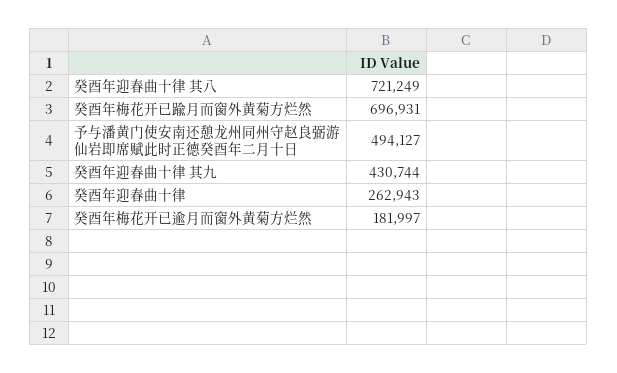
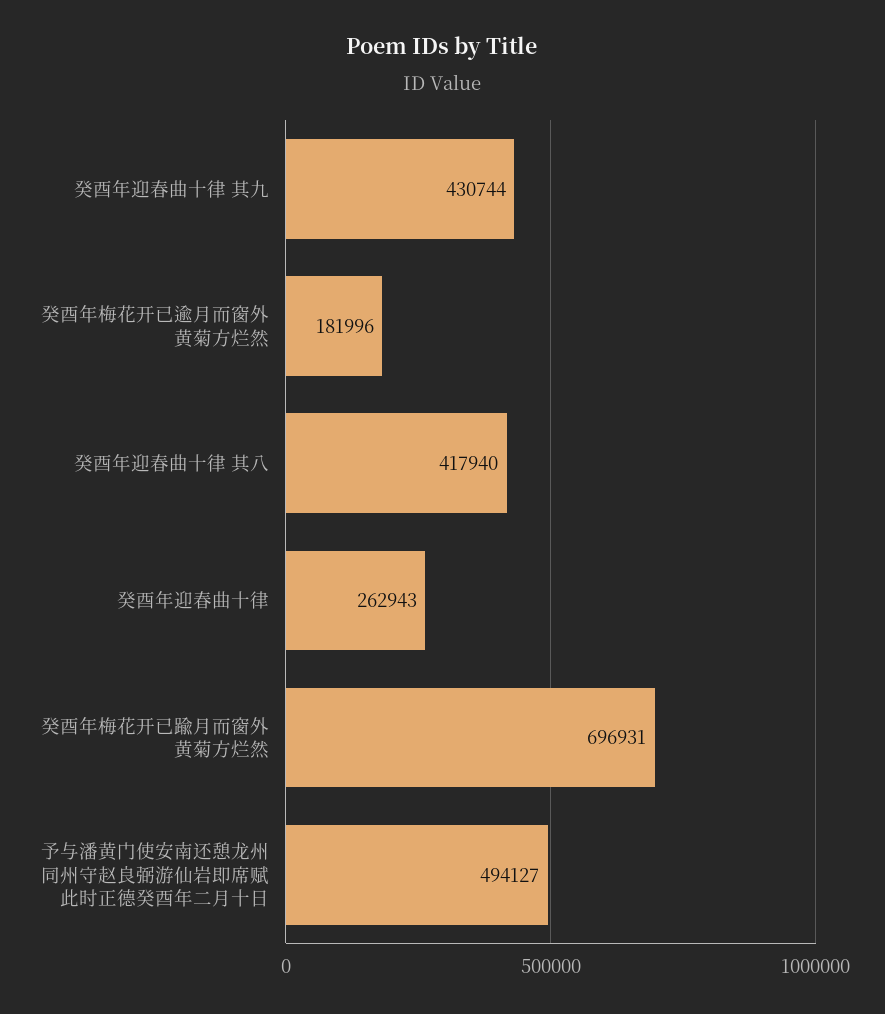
癸酉年迎春曲十律 其八: 721249 -> 417940
癸酉年梅花开已逾月而窗外黄菊方烂然: 181997 -> 181996

